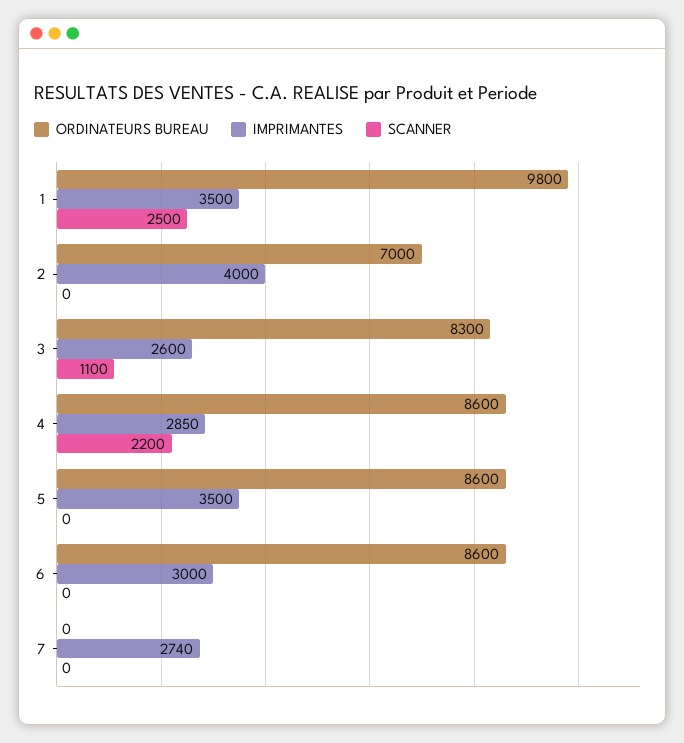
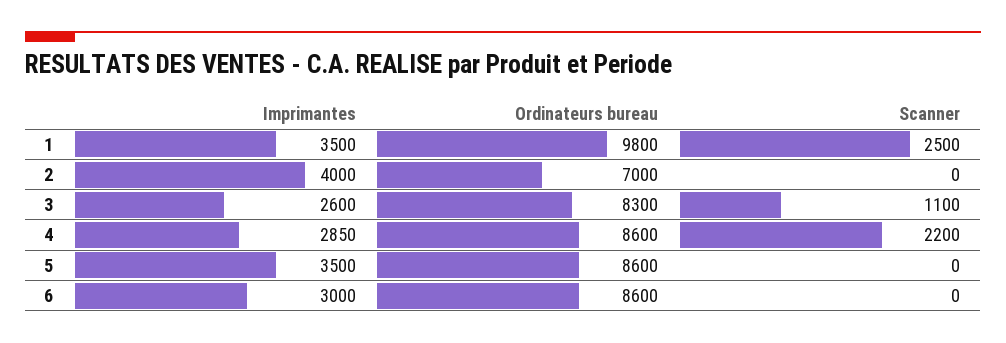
ORDINATEURS BUREAU, 7: 0 -> none
IMPRIMANTES, 7: 2740 -> none
SCANNER, 7: 0 -> none

